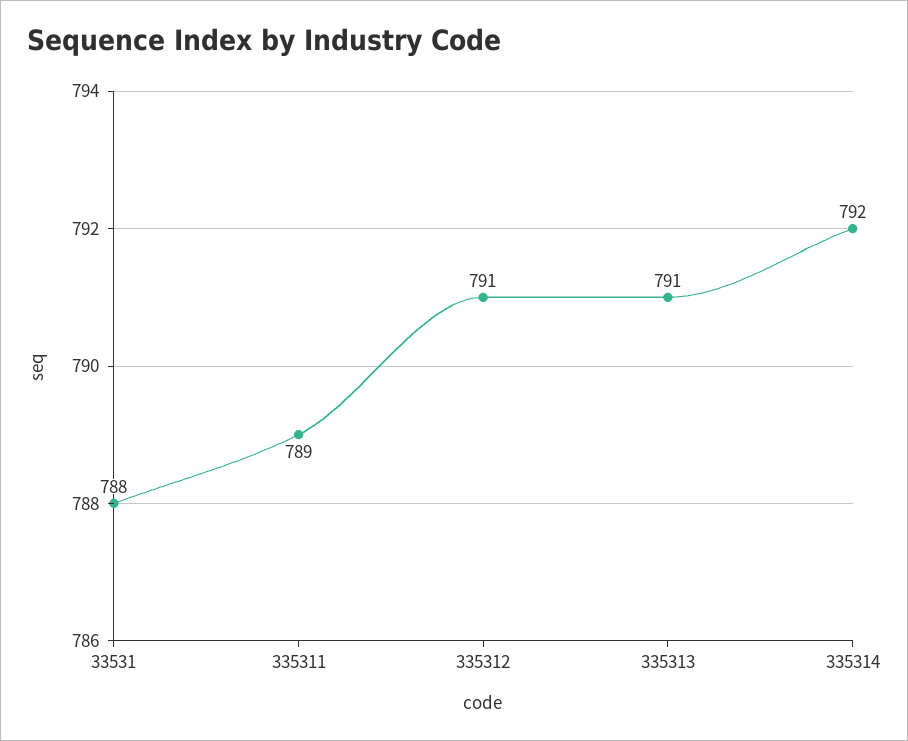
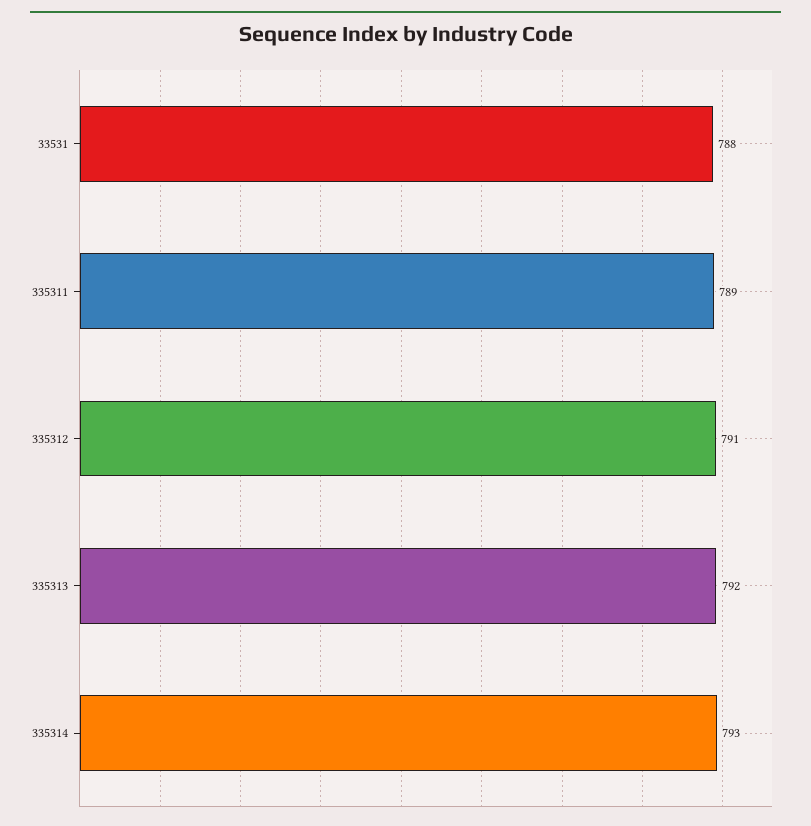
335313: 791 -> 792
335314: 792 -> 793

